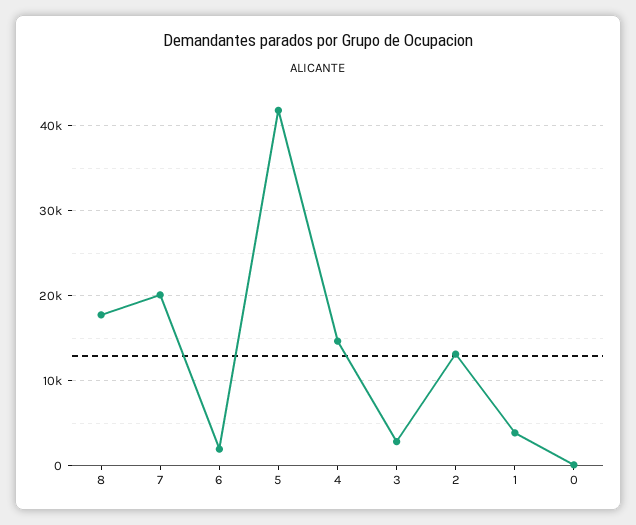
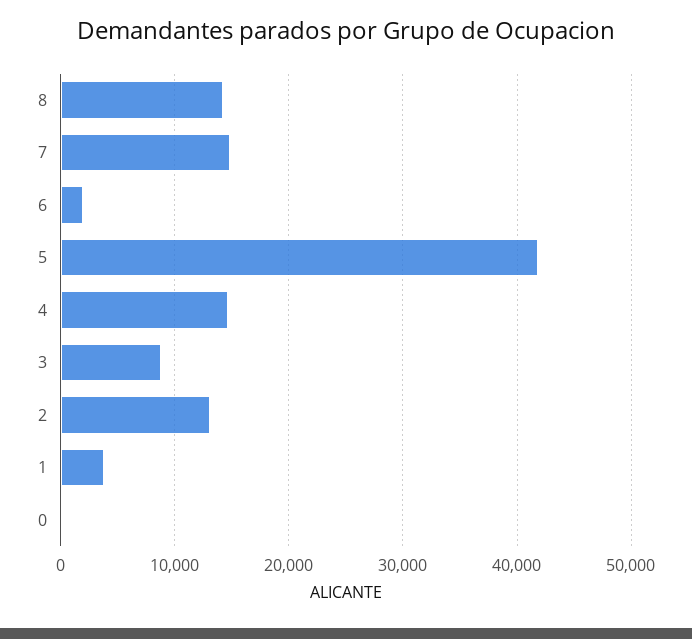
8: 18000 -> 14000
7: 20000 -> 15000
3: 3000 -> 9000

